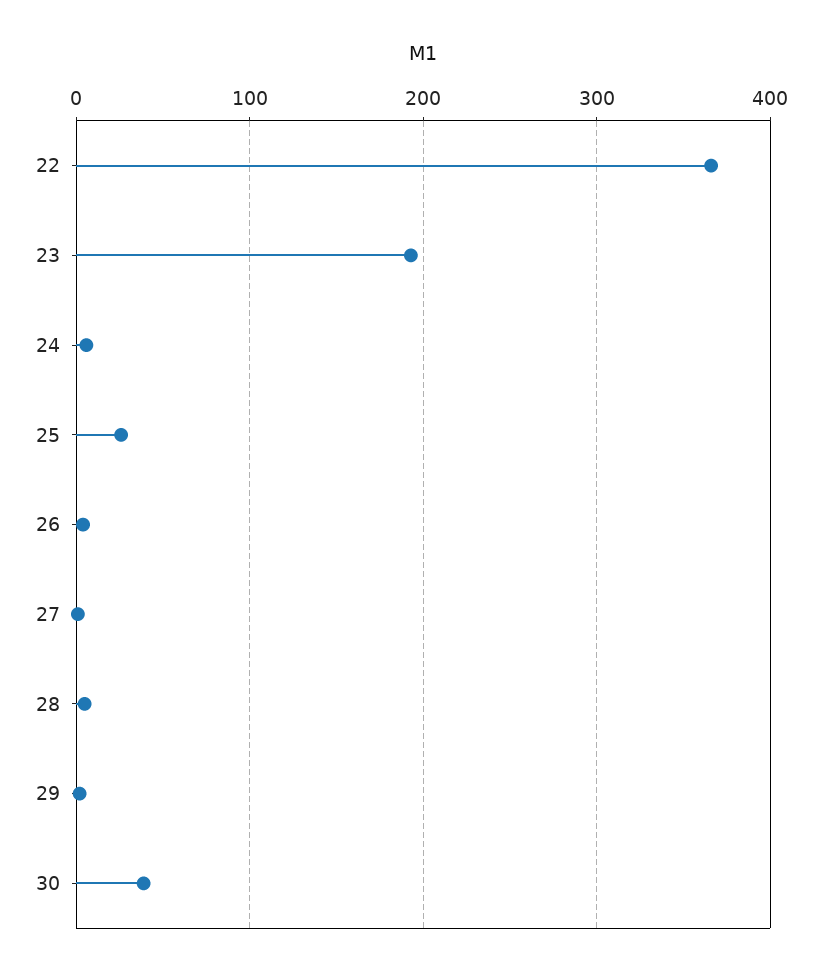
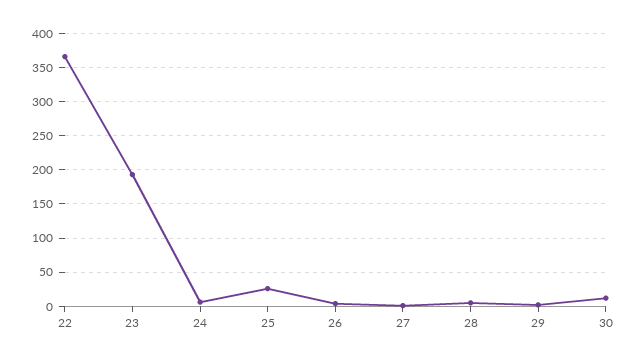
30: 40 -> 10

